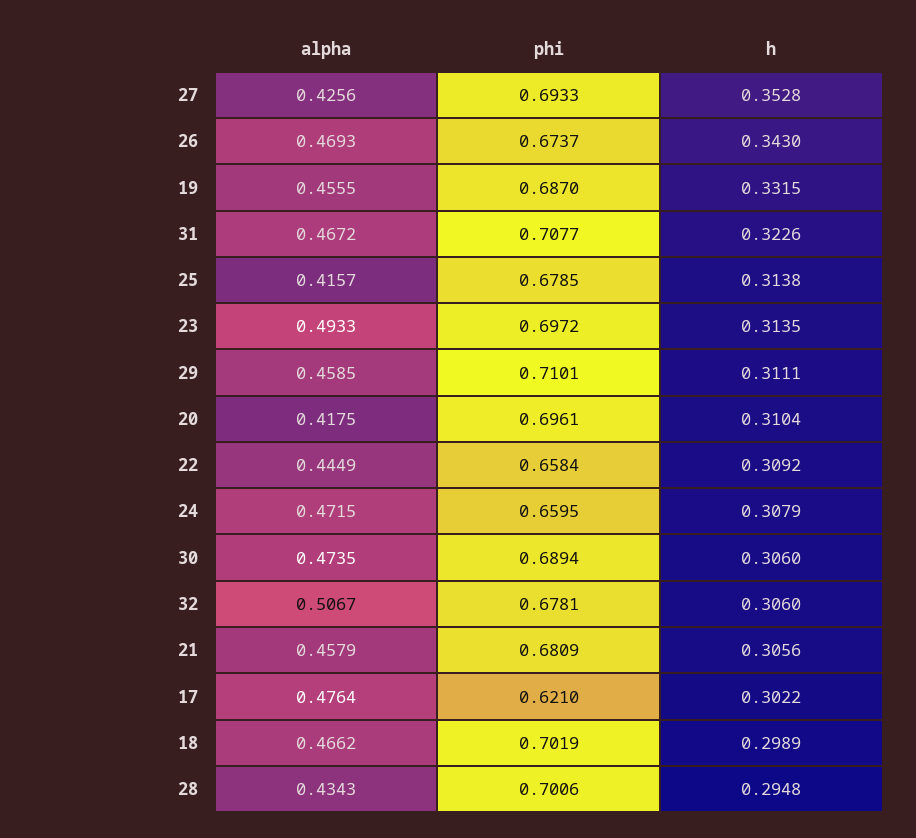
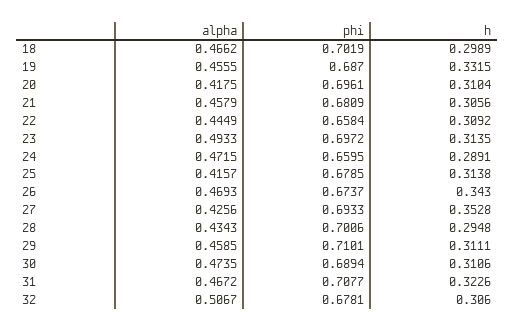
h, 24: 0.3079 -> 0.2891
h, 30: 0.306 -> 0.3106
alpha, 17: 0.4764 -> none
phi, 17: 0.621 -> none
h, 17: 0.3022 -> none

